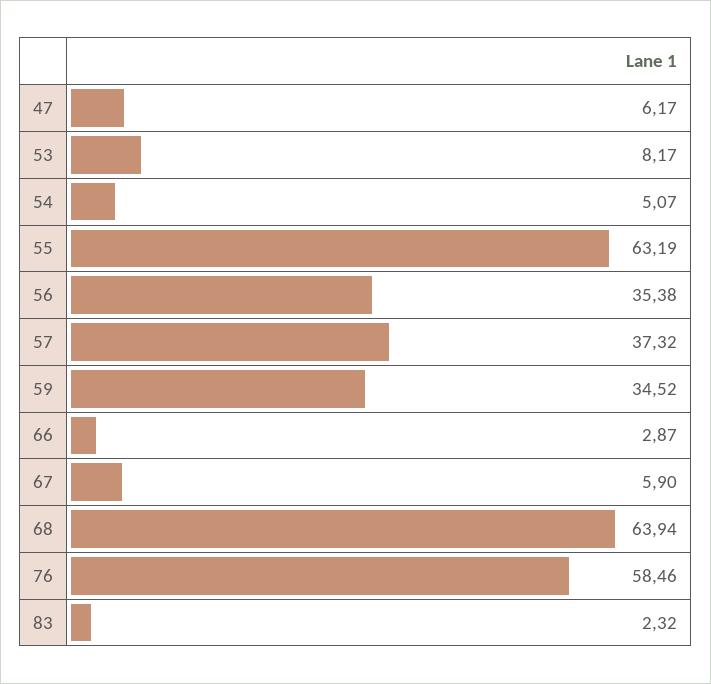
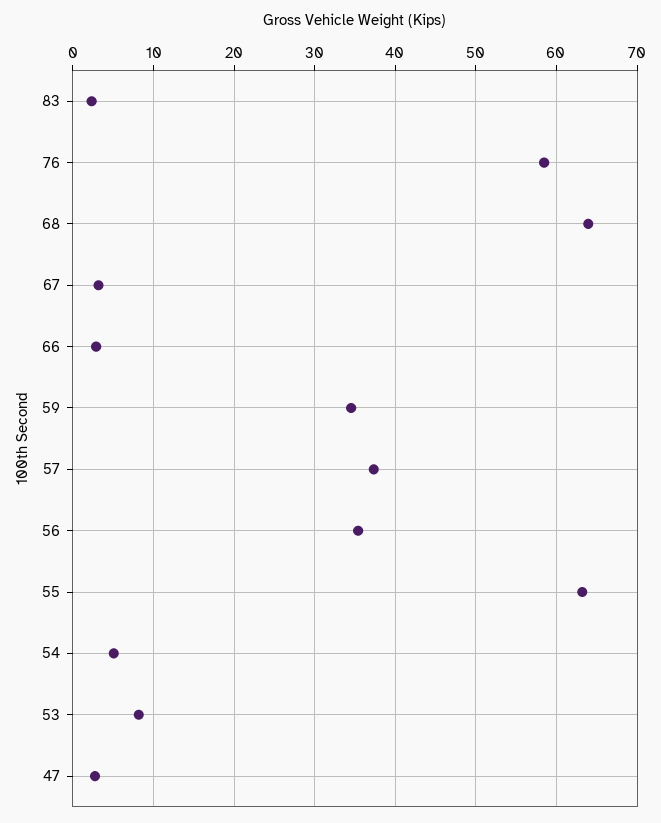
47: 6.17 -> 3
67: 5.9 -> 3

